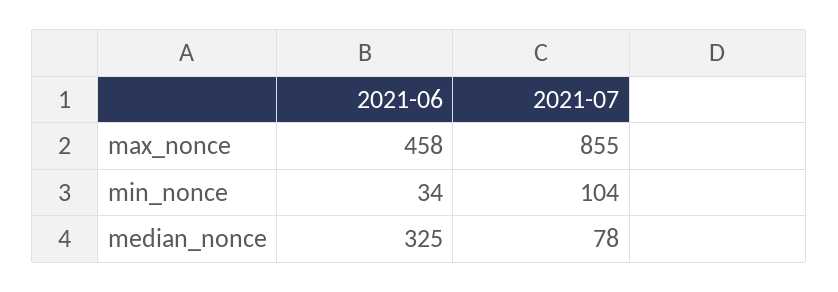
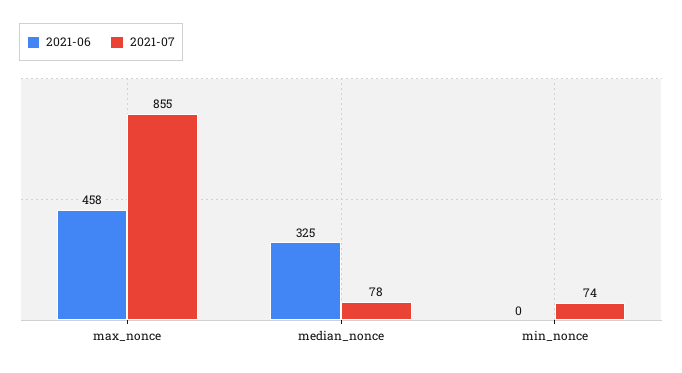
2021-06, min_nonce: 34 -> 0
2021-07, min_nonce: 104 -> 74

